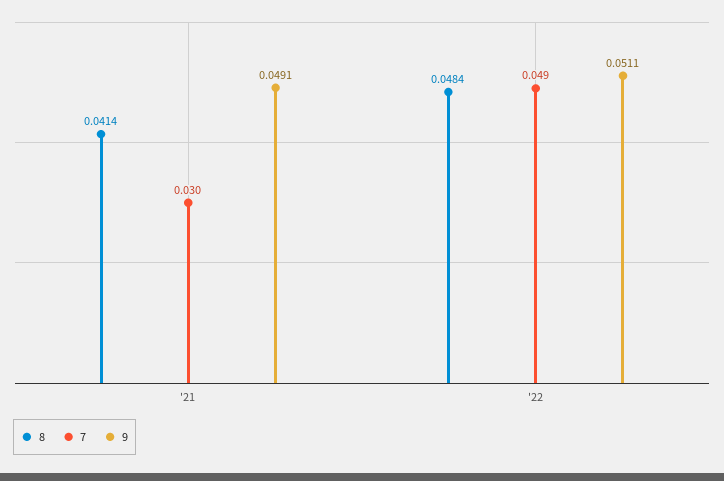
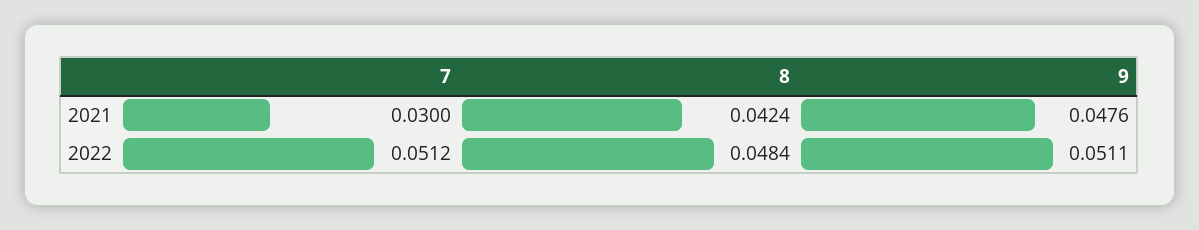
8, '21: 0.0414 -> 0.0424
9, '21: 0.0491 -> 0.0476
7, '22: 0.049 -> 0.0512

